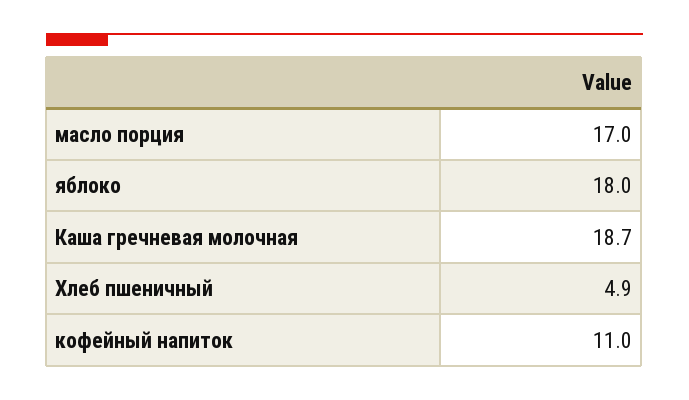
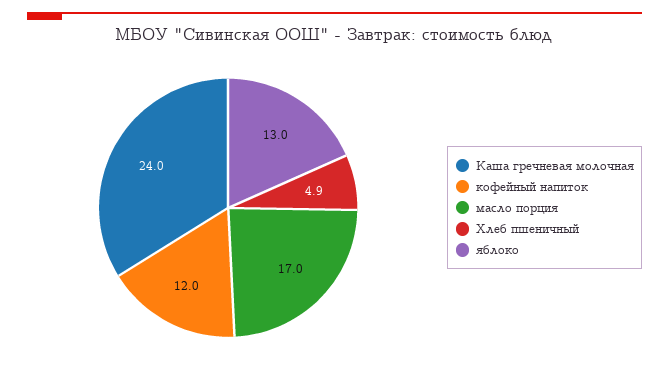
яблоко: 18 -> 13
Каша гречневая молочная: 18.7 -> 24
кофейный напиток: 11 -> 12

